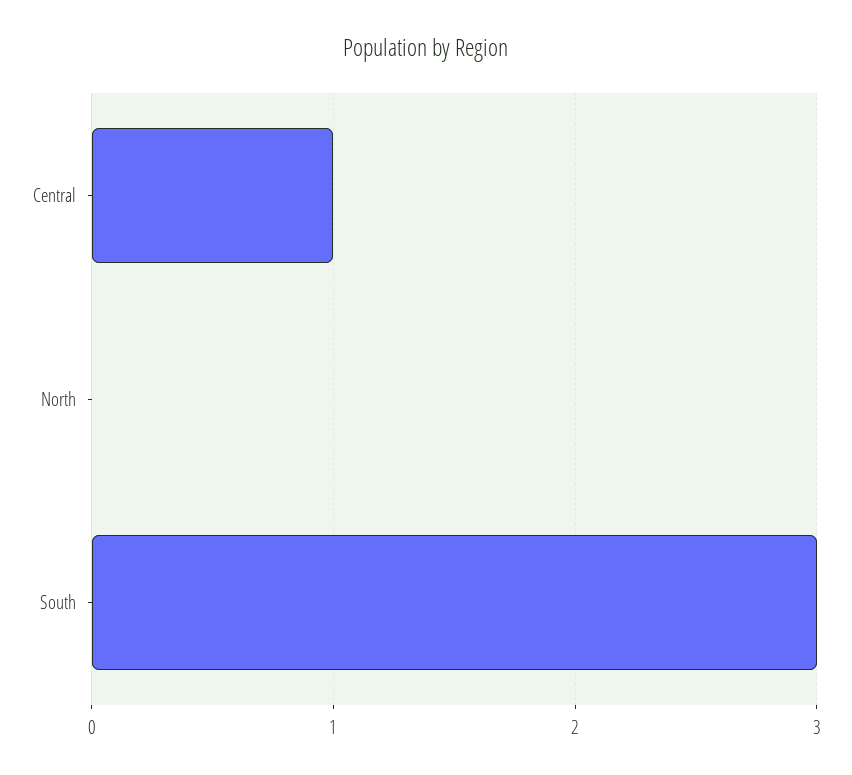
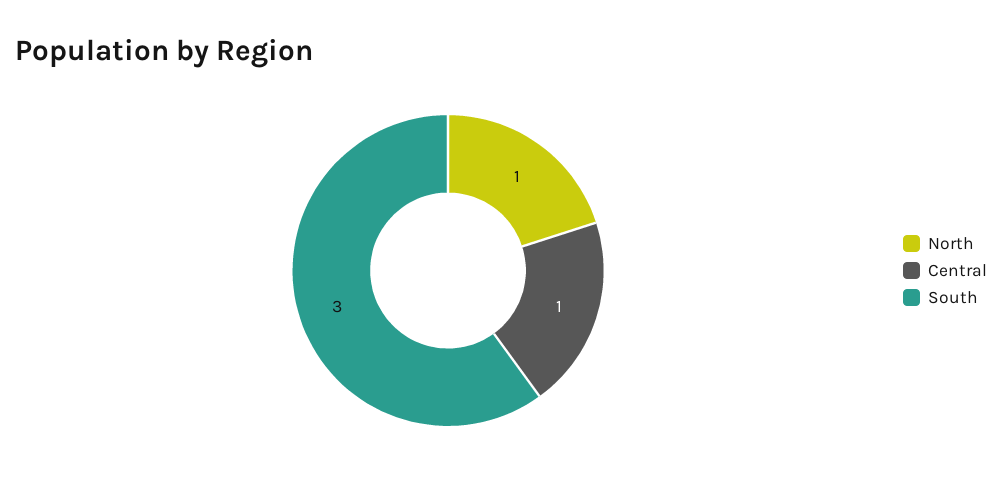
North: 0 -> 1

